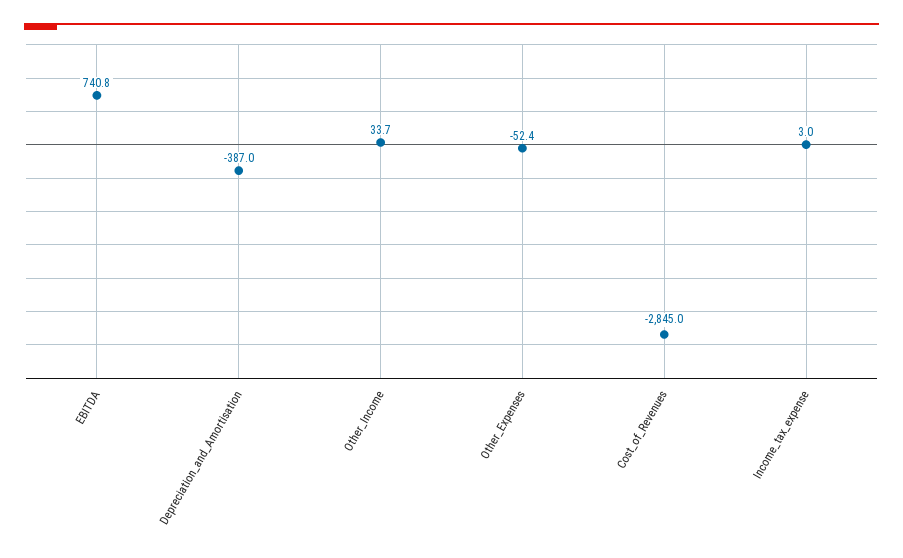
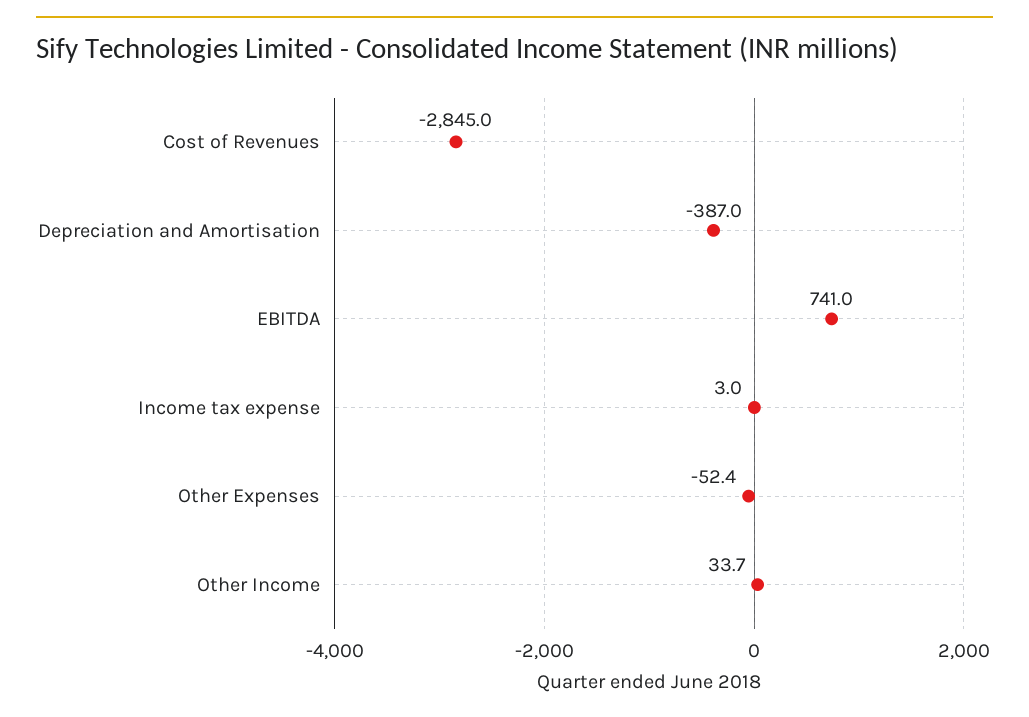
EBITDA: 740.8 -> 741

